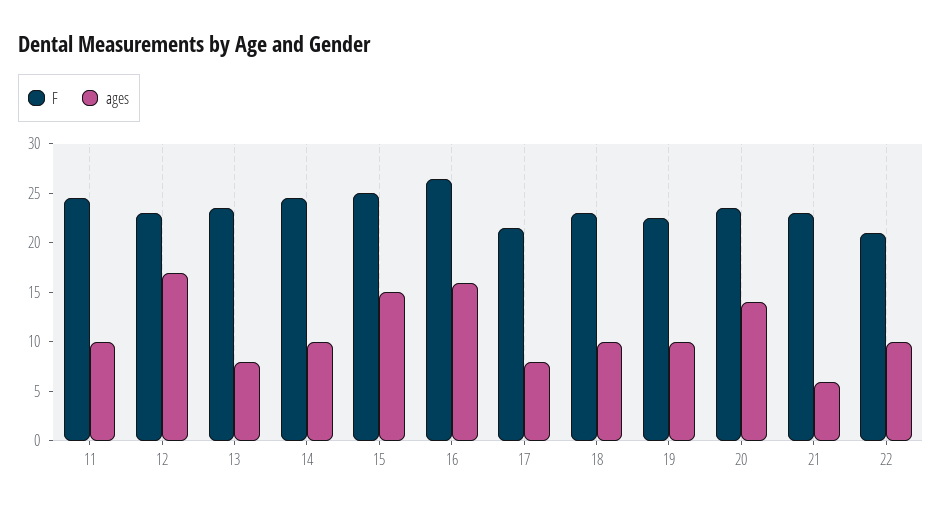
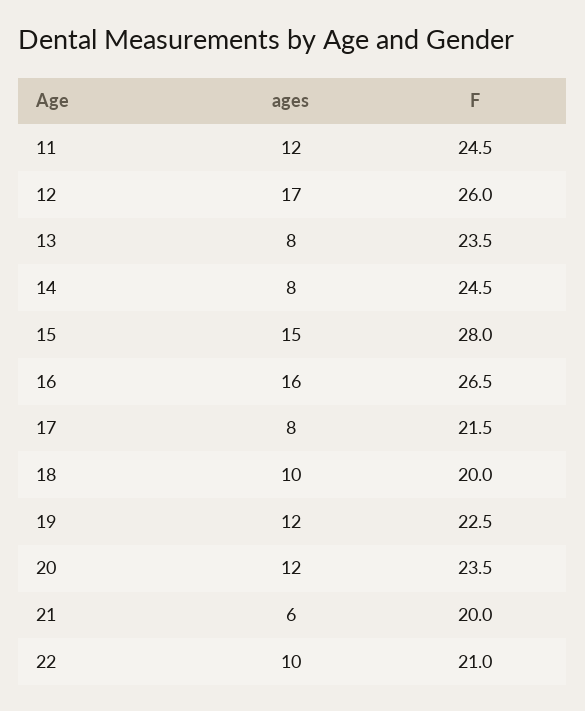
ages, 11: 10 -> 12
F, 12: 23 -> 26
ages, 14: 10 -> 8
F, 15: 25 -> 28
F, 18: 23 -> 20
ages, 19: 10 -> 12
ages, 20: 14 -> 12
F, 21: 23 -> 20

